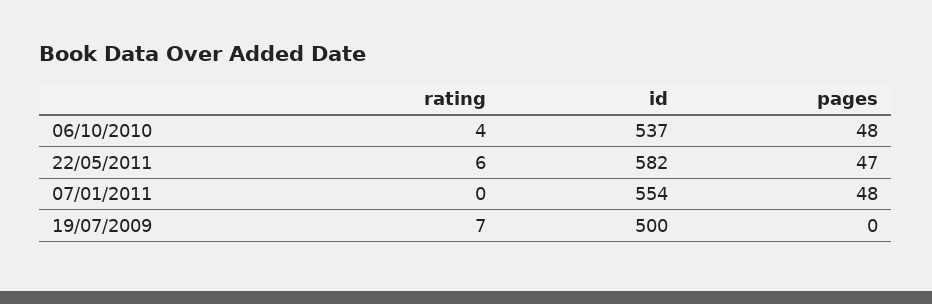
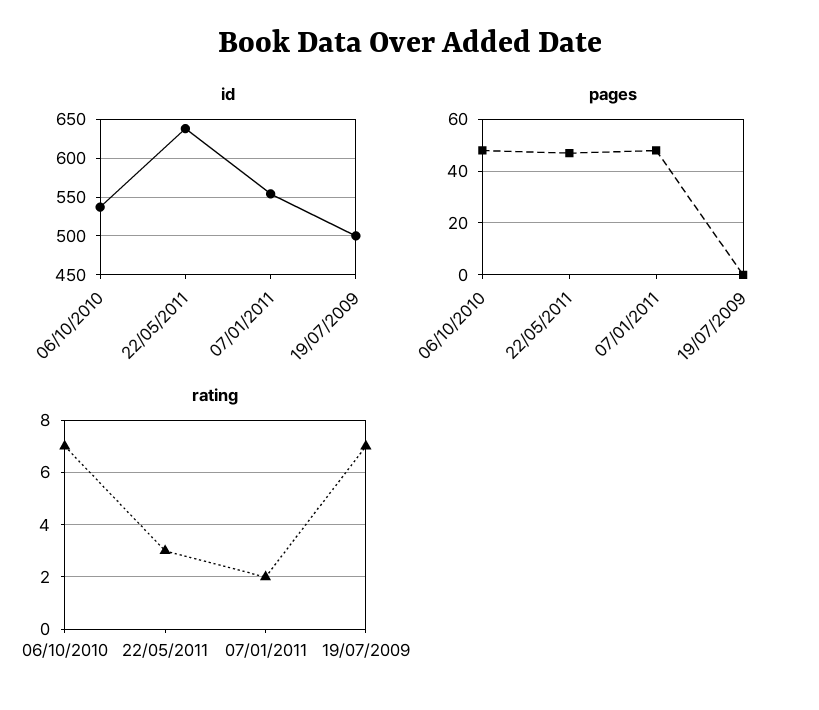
rating, 06/10/2010: 4 -> 7
rating, 22/05/2011: 6 -> 3
id, 22/05/2011: 582 -> 640
rating, 07/01/2011: 0 -> 2

